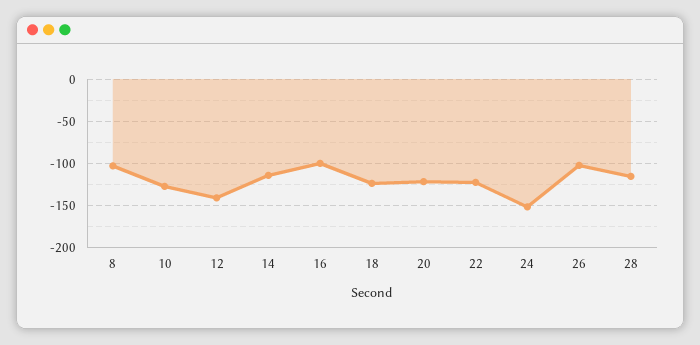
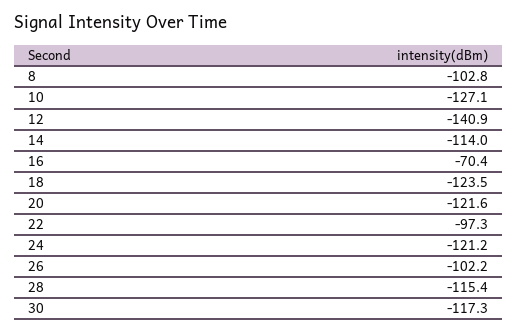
16: -100 -> -70.4
22: -120 -> -97.3
24: -150 -> -121.2
30: none -> -117.3

